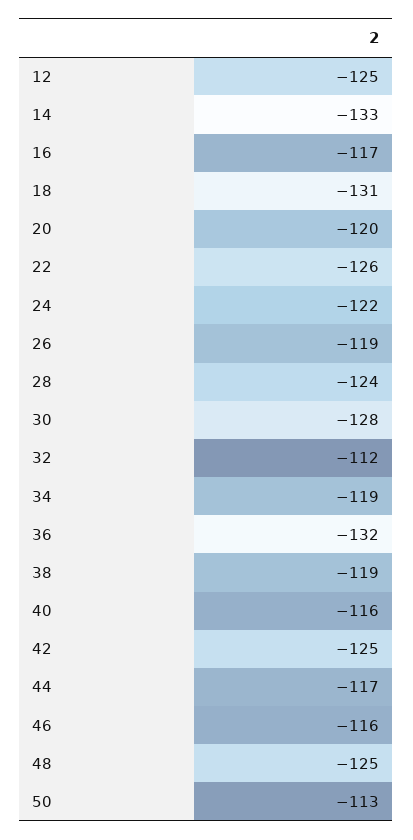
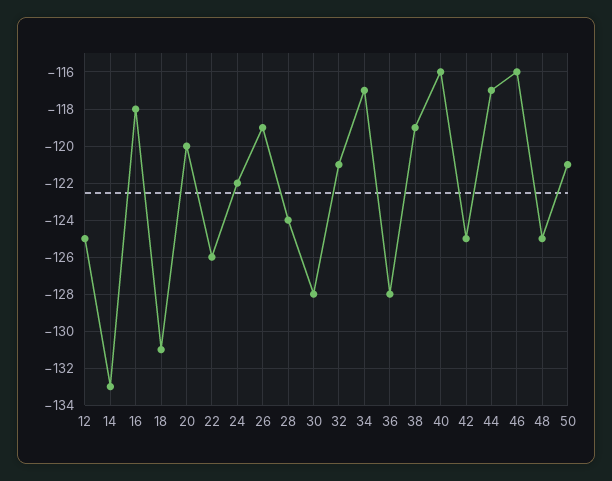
16: -117 -> -118
32: -112 -> -121
34: -119 -> -117
36: -132 -> -128
50: -113 -> -121

